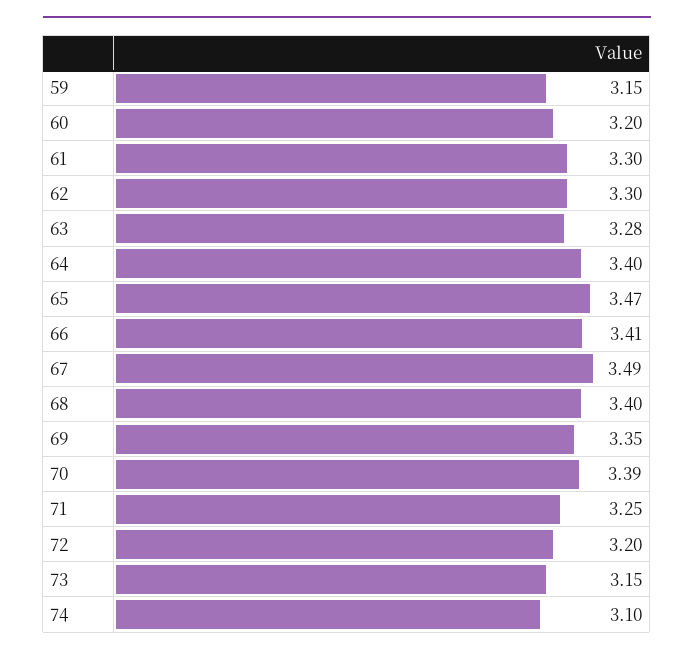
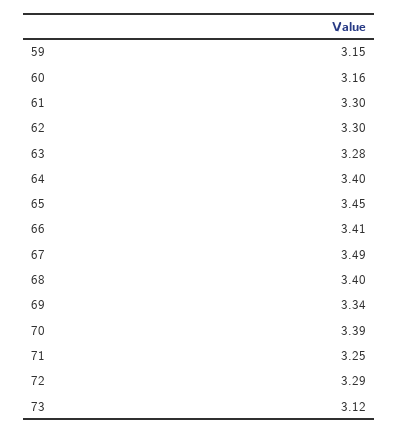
60: 3.2 -> 3.16
65: 3.47 -> 3.45
69: 3.35 -> 3.34
72: 3.2 -> 3.29
73: 3.15 -> 3.12
74: 3.1 -> none

